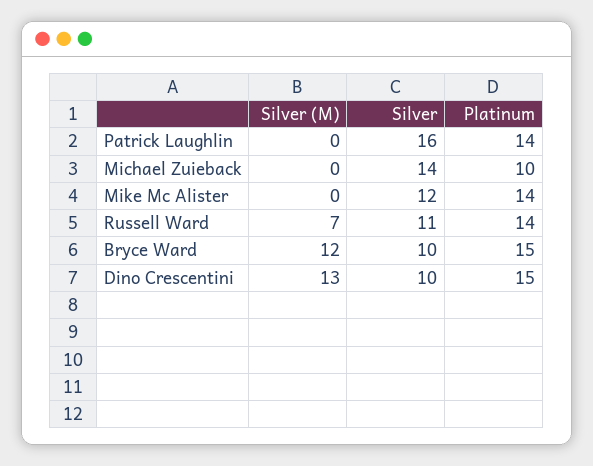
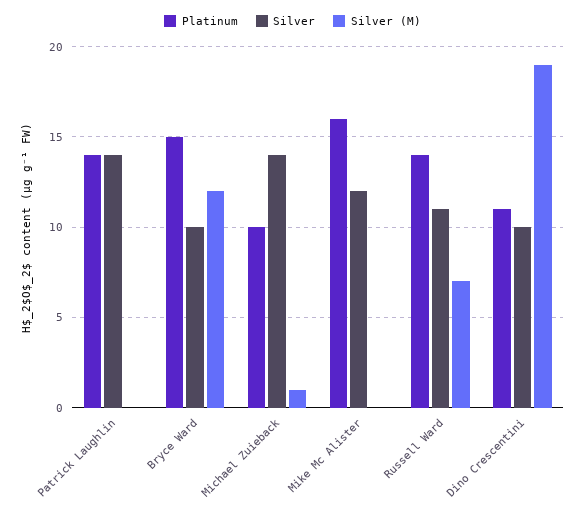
Silver, Patrick Laughlin: 16 -> 14
Silver (M), Michael Zuieback: 0 -> 1
Platinum, Mike Mc Alister: 14 -> 16
Silver (M), Dino Crescentini: 13 -> 19
Platinum, Dino Crescentini: 15 -> 11

